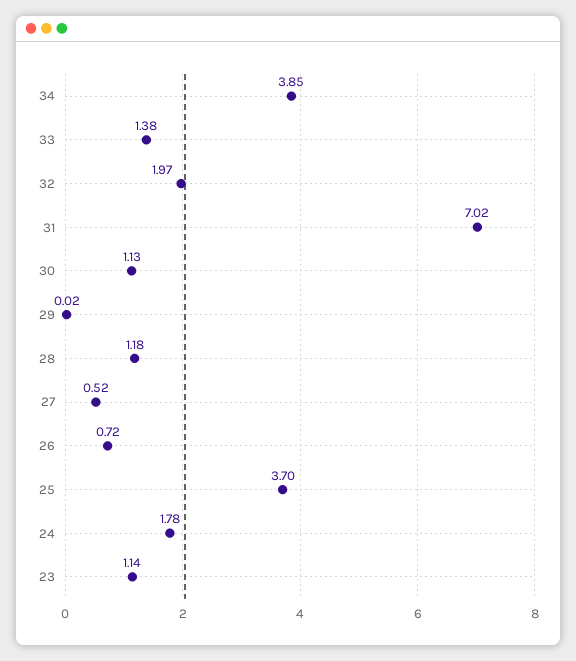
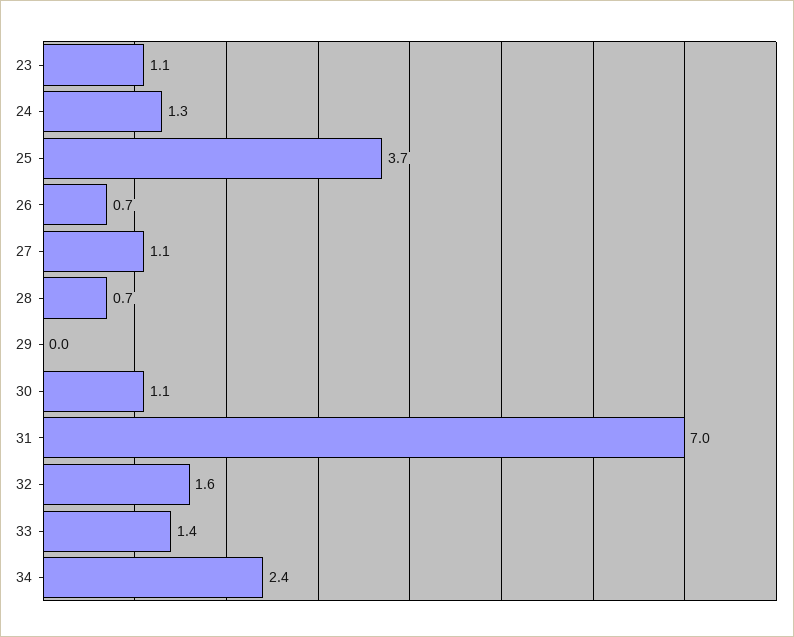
34: 3.85 -> 2.4
32: 1.97 -> 1.6
28: 1.18 -> 0.7
27: 0.52 -> 1.1
24: 1.78 -> 1.3

